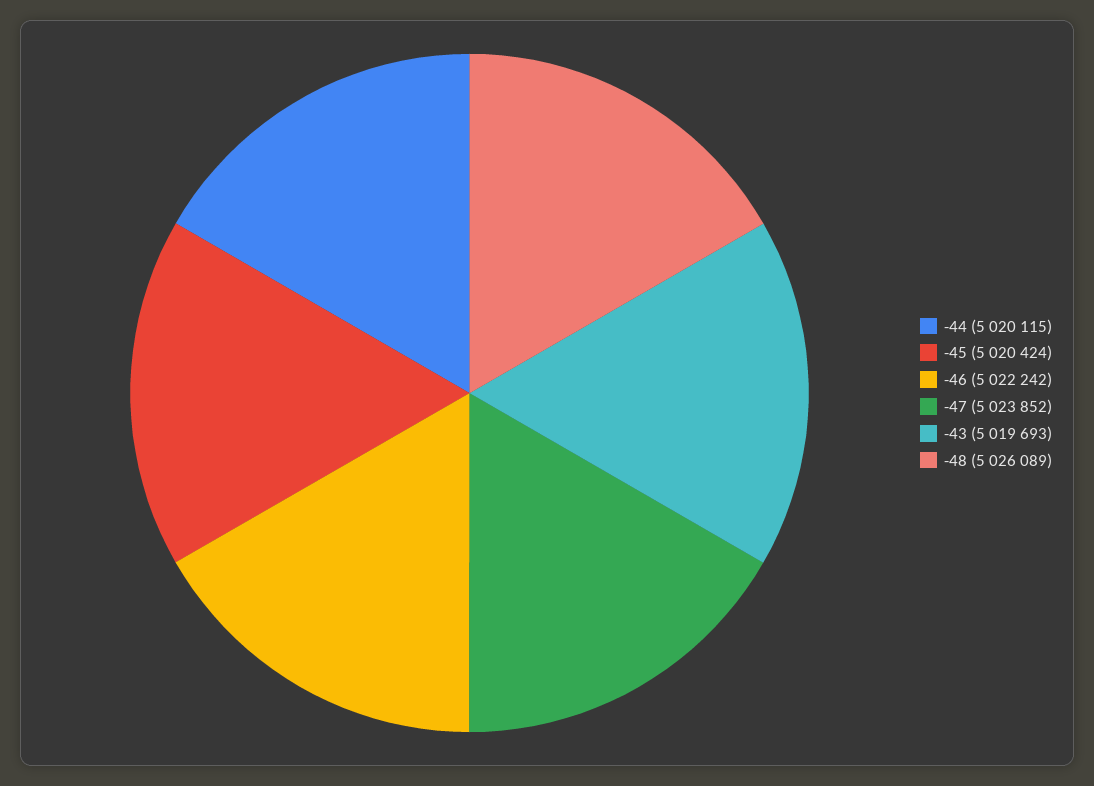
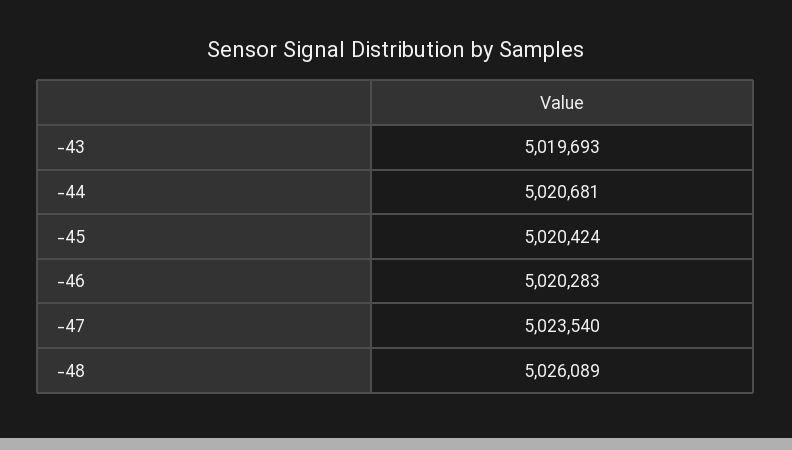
-44: 5020115 -> 5020681
-46: 5022242 -> 5020283
-47: 5023852 -> 5023540

